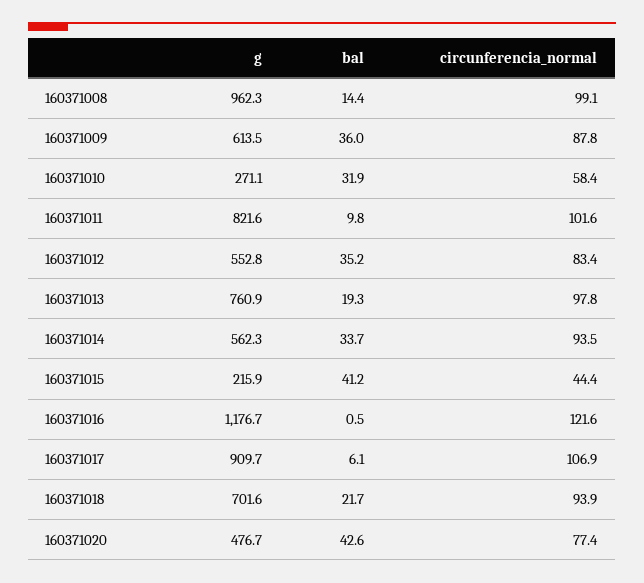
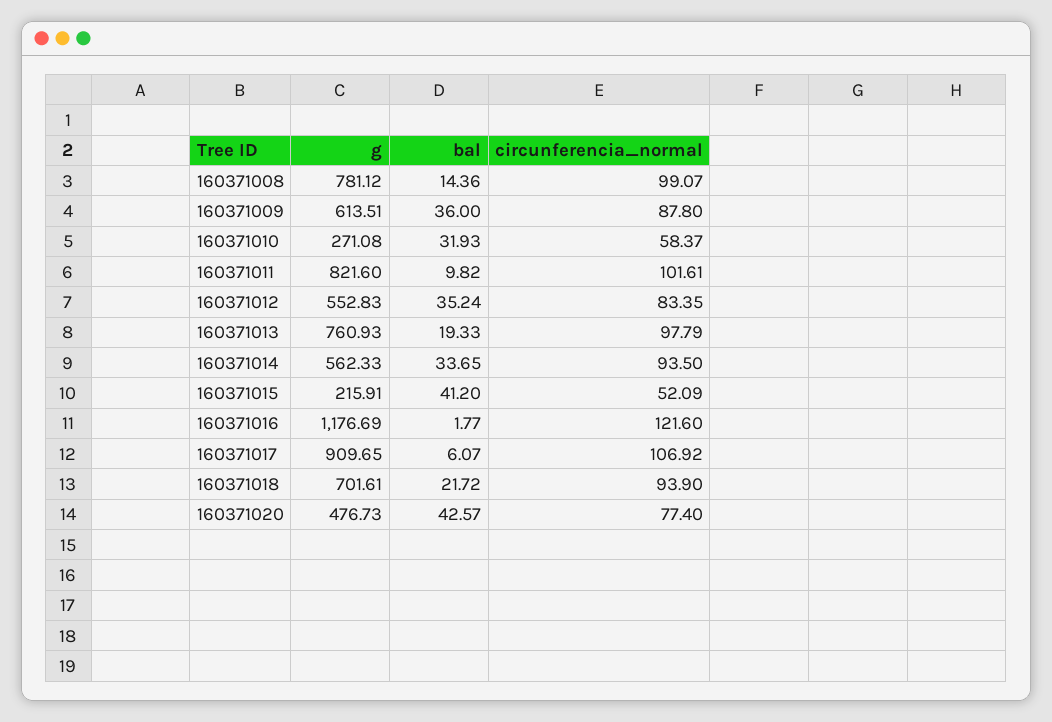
g, 160371008: 962.3 -> 781.12
circunferencia_normal, 160371015: 44.4 -> 52.09
bal, 160371016: 0.5 -> 1.77

